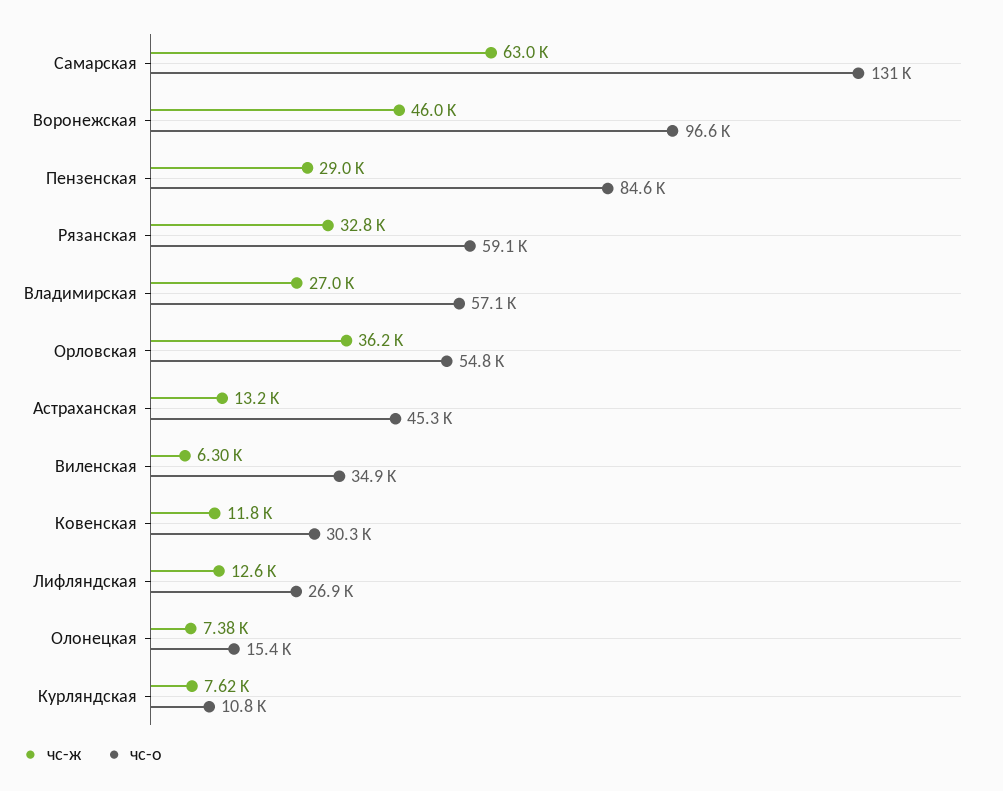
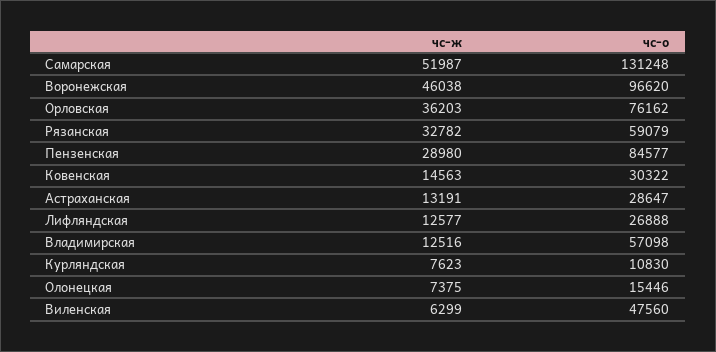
чс-ж, Самарская: 63000 -> 51987
чс-ж, Владимирская: 27000 -> 12516
чс-о, Орловская: 54800 -> 76162
чс-о, Астраханская: 45300 -> 28647
чс-о, Виленская: 34900 -> 47560
чс-ж, Ковенская: 11800 -> 14563

